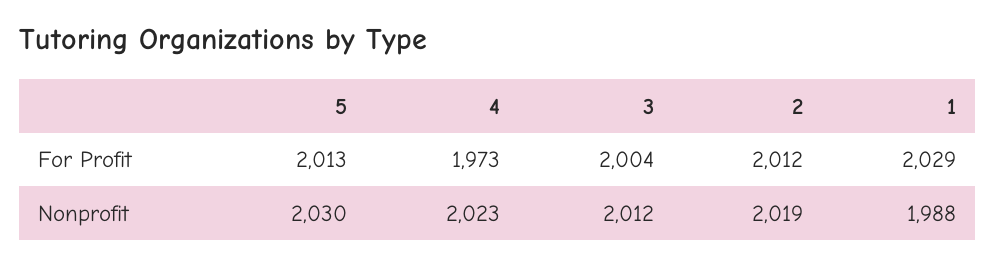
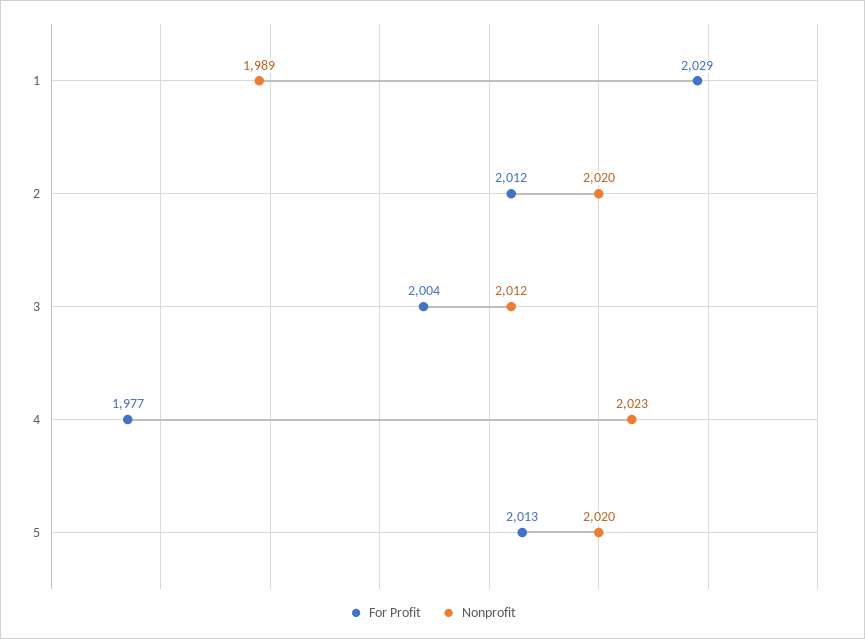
For Profit, 4: 1973 -> 1977
Nonprofit, 5: 2030 -> 2020
Nonprofit, 2: 2019 -> 2020
Nonprofit, 1: 1988 -> 1989

